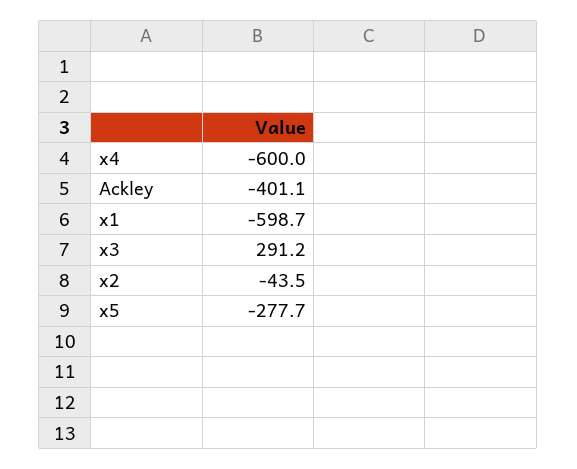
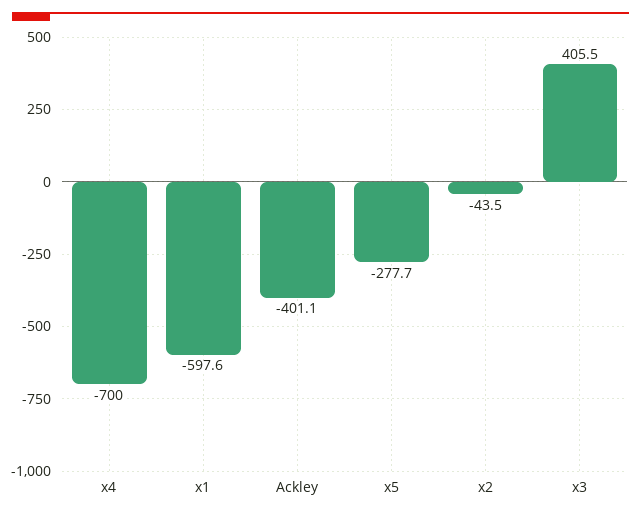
x4: -600 -> -700
x1: -598.7 -> -597.6
x3: 291.2 -> 405.5

